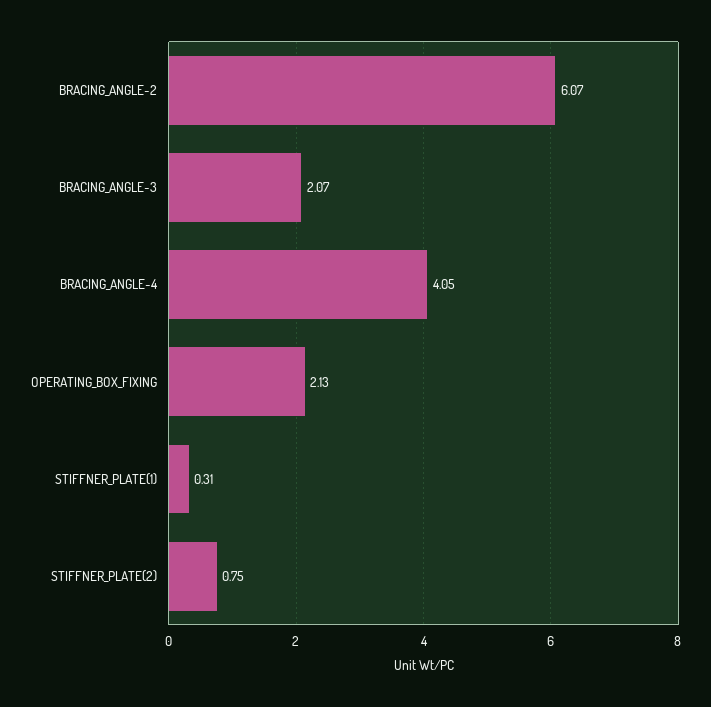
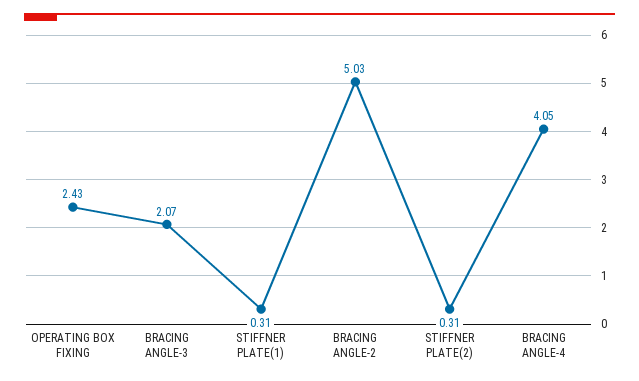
BRACING_ANGLE-2: 6.07 -> 5.03
OPERATING_BOX_FIXING: 2.13 -> 2.43
STIFFNER_PLATE(2): 0.75 -> 0.31

